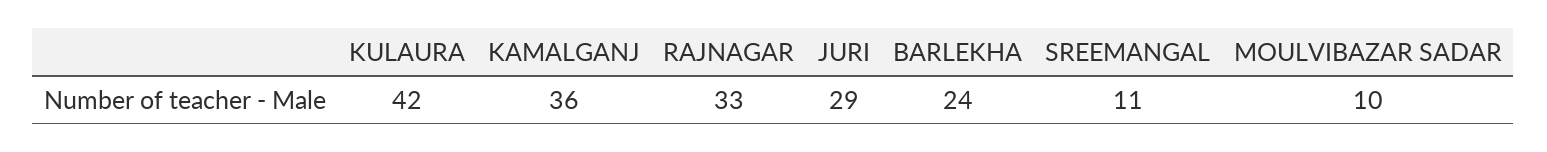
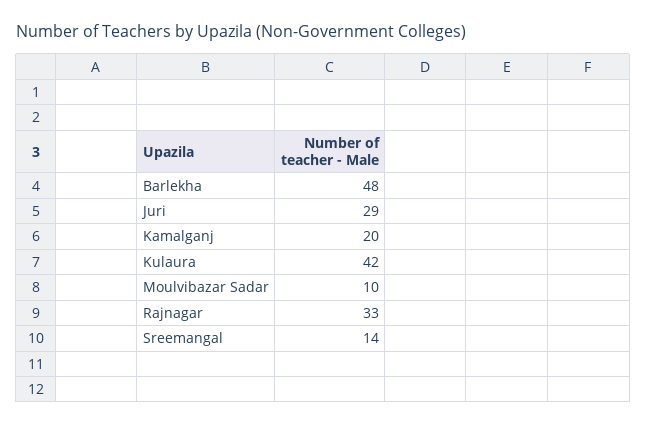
KAMALGANJ: 36 -> 20
BARLEKHA: 24 -> 48
SREEMANGAL: 11 -> 14

